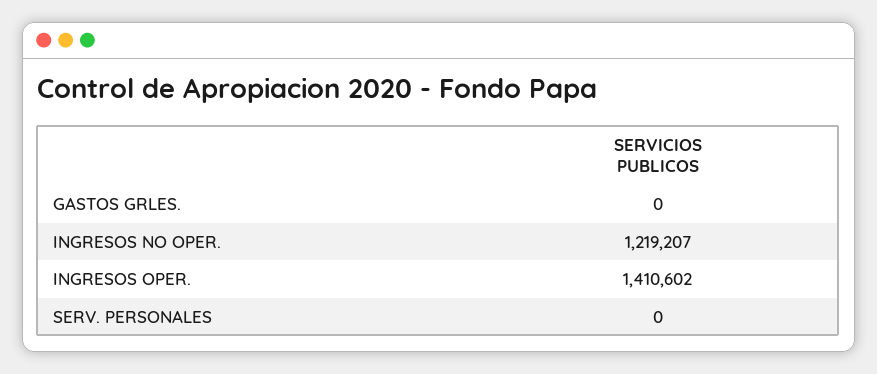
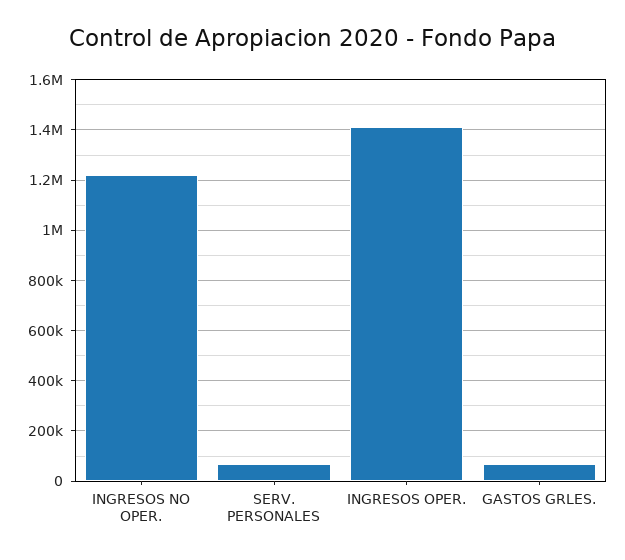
GASTOS GRLES.: 0 -> 75000
SERV. PERSONALES: 0 -> 75000

